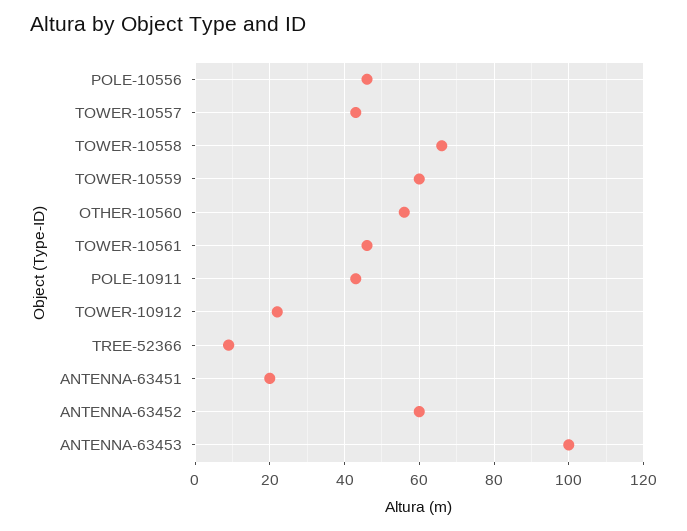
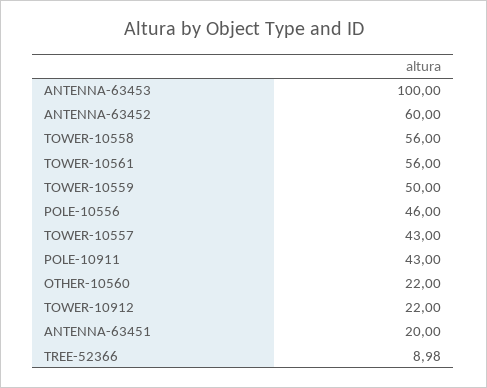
TOWER-10558: 66 -> 56
TOWER-10559: 60 -> 50
OTHER-10560: 56 -> 22
TOWER-10561: 46 -> 56

